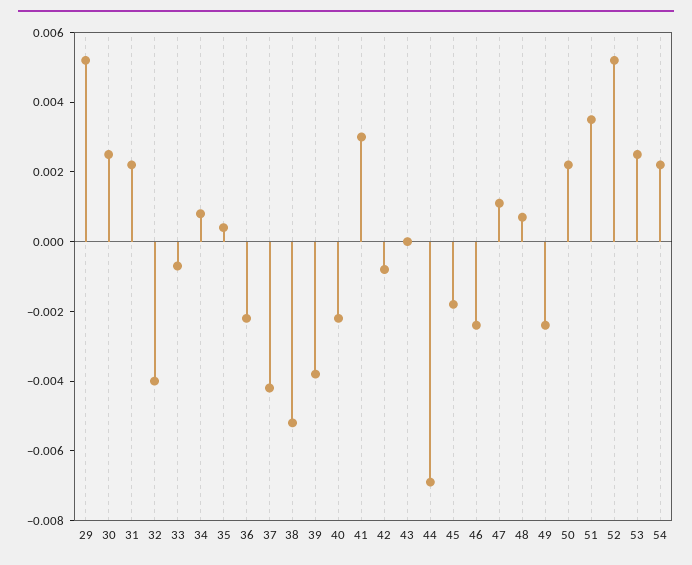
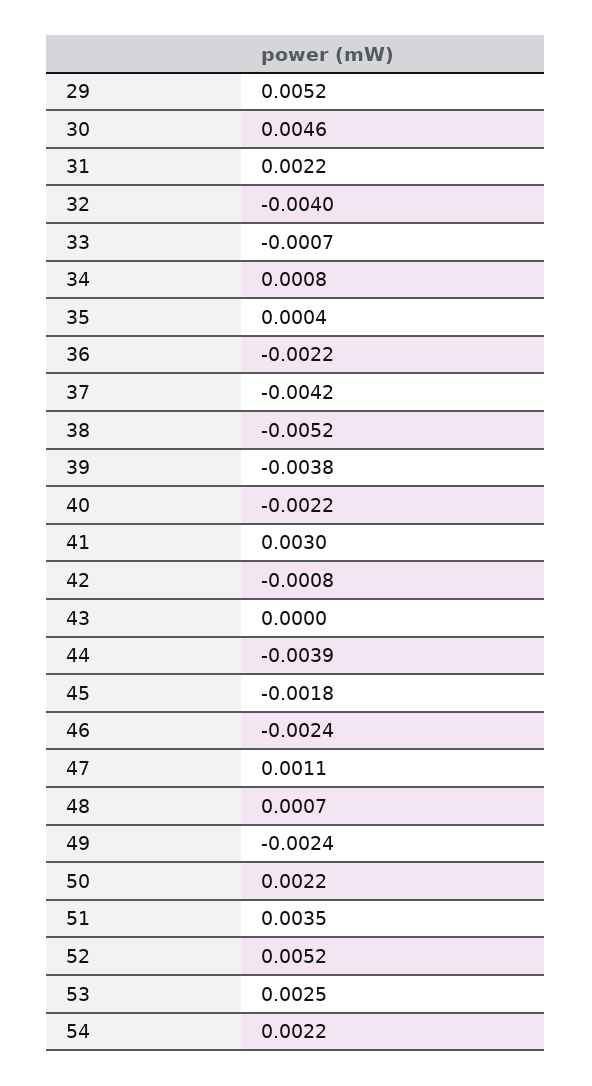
30: 0.0025 -> 0.0046
44: -0.007 -> -0.0039

